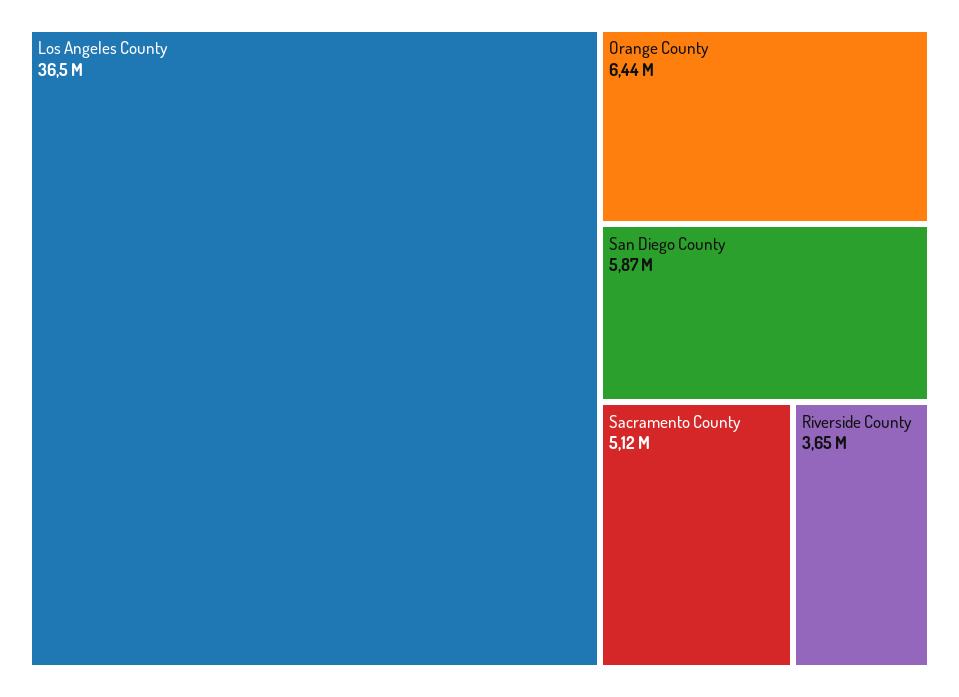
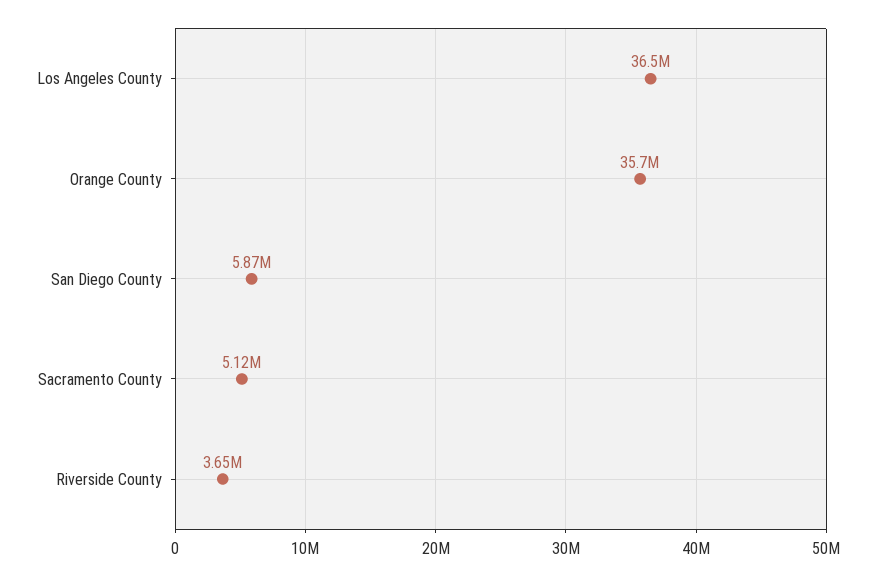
Orange County: 6440000 -> 35700000

